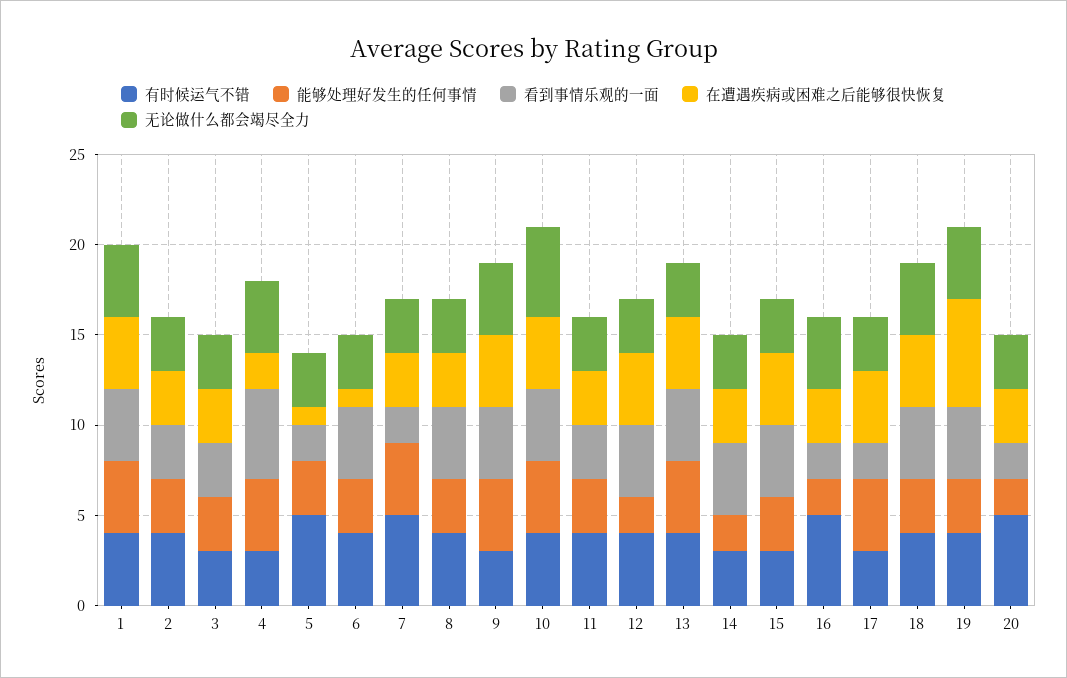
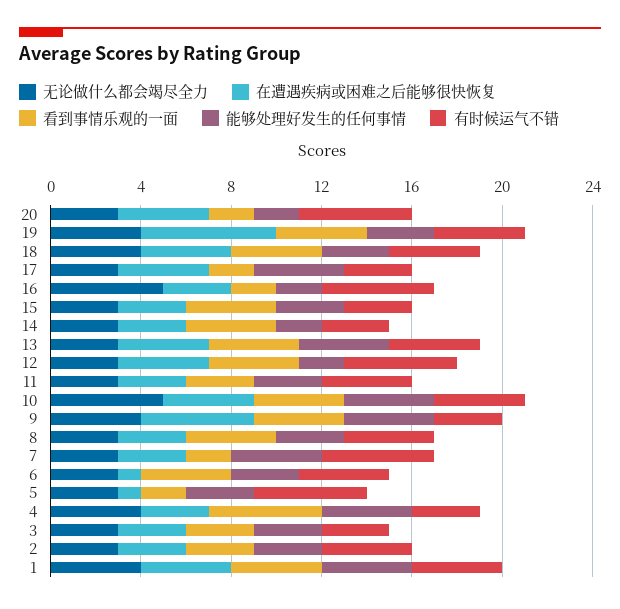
在遭遇疾病或困难之后能够很快恢复, 4: 2 -> 3
在遭遇疾病或困难之后能够很快恢复, 9: 4 -> 5
有时候运气不错, 12: 4 -> 5
在遭遇疾病或困难之后能够很快恢复, 15: 4 -> 3
无论做什么都会竭尽全力, 16: 4 -> 5
在遭遇疾病或困难之后能够很快恢复, 20: 3 -> 4

